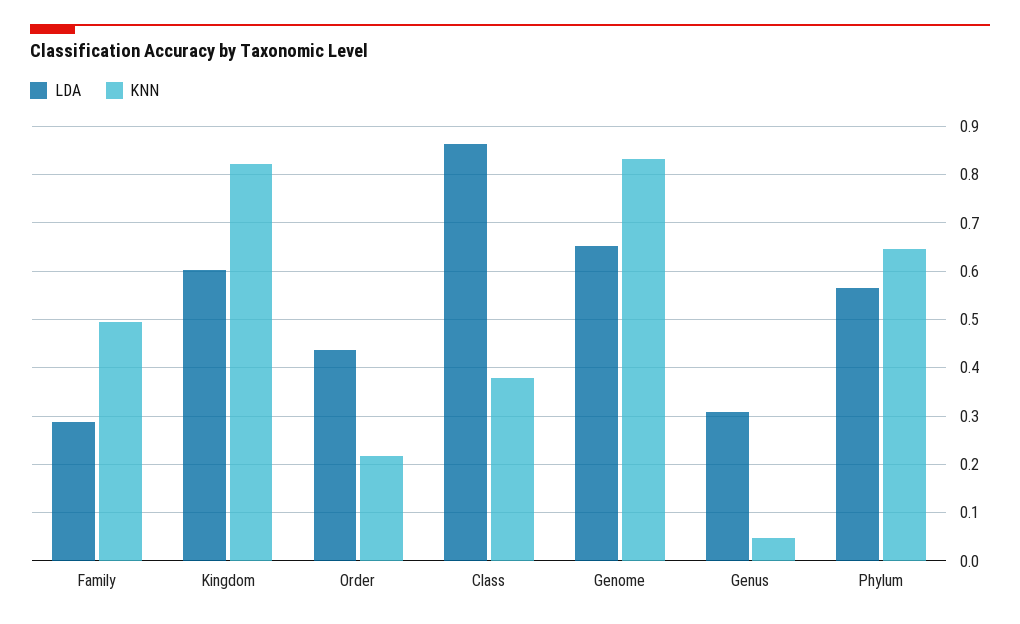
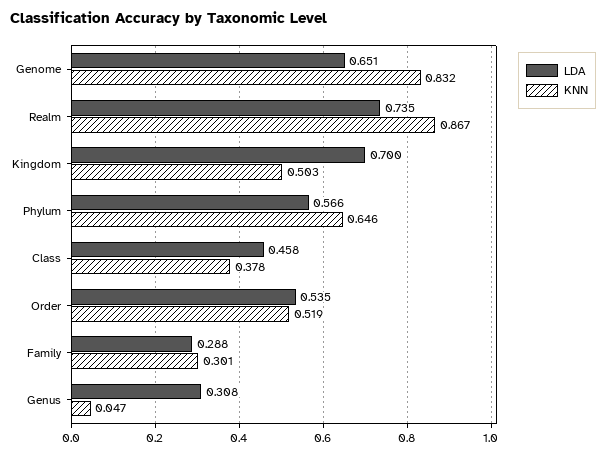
KNN, Family: 0.5 -> 0.301
LDA, Kingdom: 0.6 -> 0.7
KNN, Kingdom: 0.82 -> 0.503
LDA, Order: 0.44 -> 0.535
KNN, Order: 0.22 -> 0.519
LDA, Class: 0.86 -> 0.458
LDA, Realm: none -> 0.735
KNN, Realm: none -> 0.867

